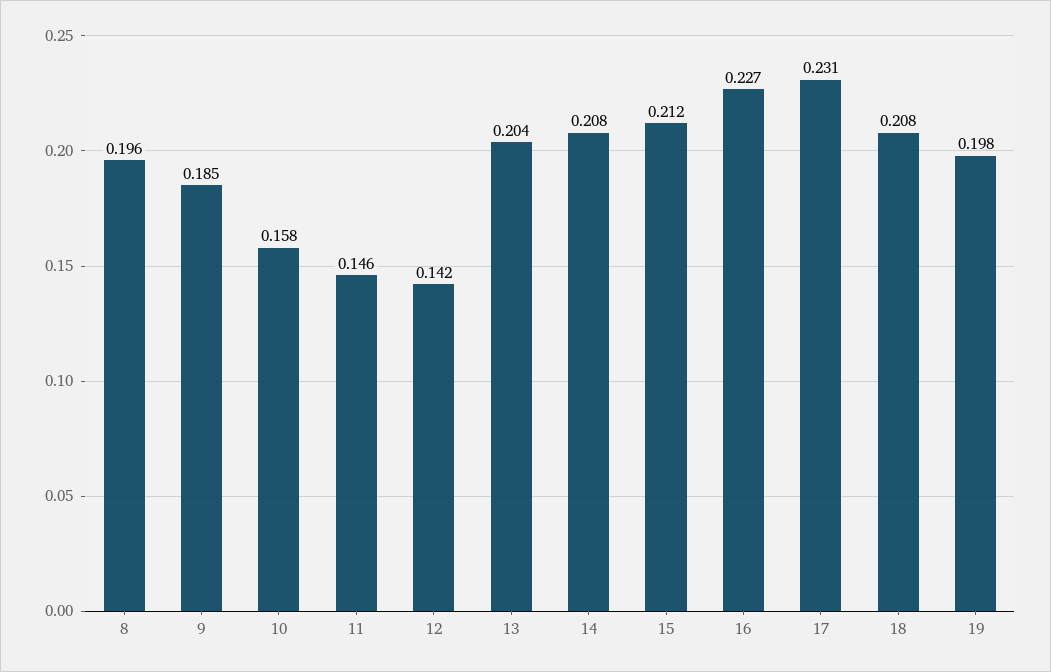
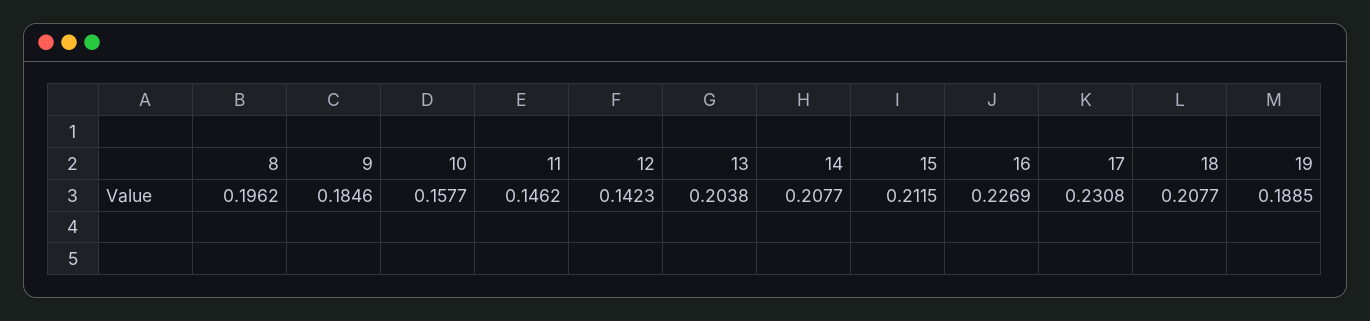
19: 0.198 -> 0.1885

